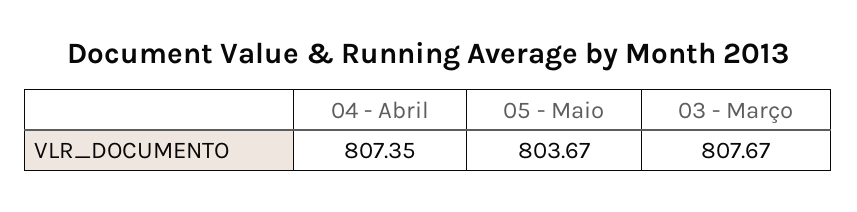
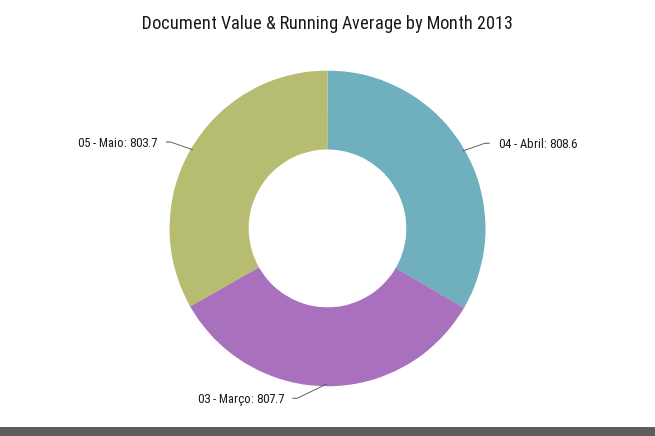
04 - Abril: 807.35 -> 808.6

